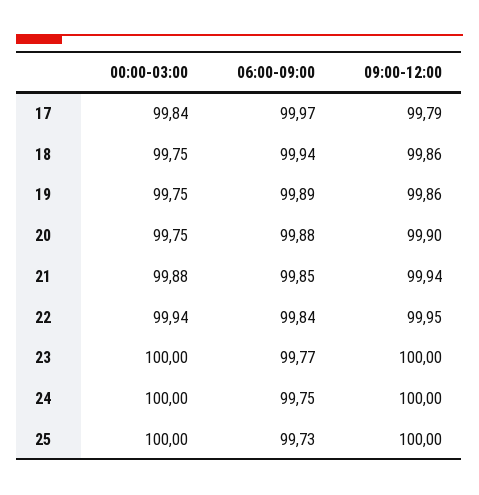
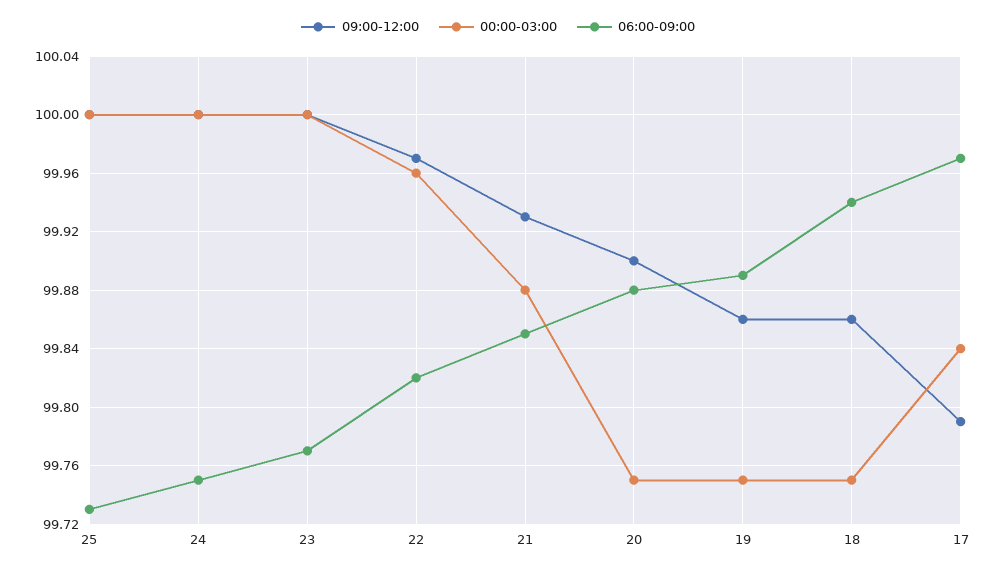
09:00-12:00, 21: 99.94 -> 99.93
00:00-03:00, 22: 99.94 -> 99.96
06:00-09:00, 22: 99.84 -> 99.82
09:00-12:00, 22: 99.95 -> 99.97

